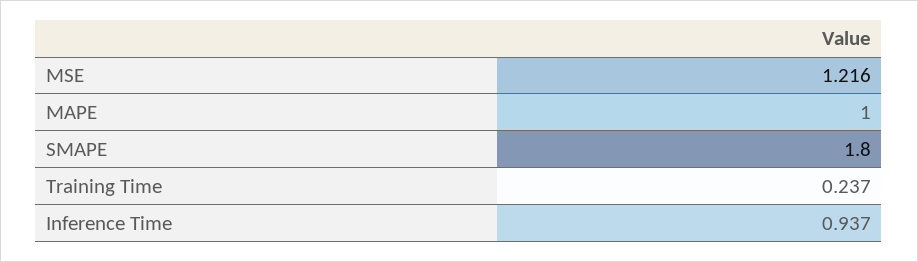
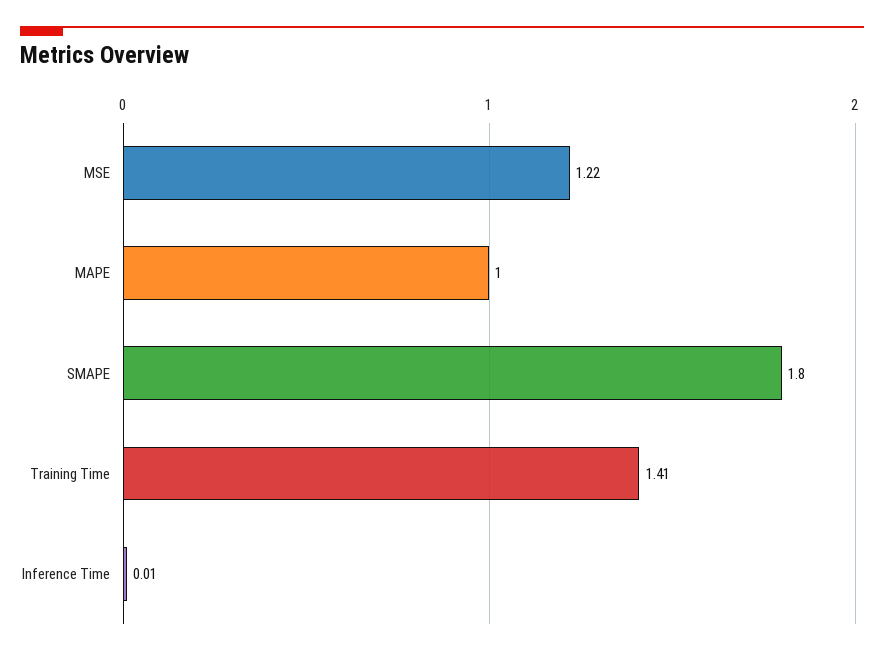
Training Time: 0.237 -> 1.41
Inference Time: 0.937 -> 0.01

